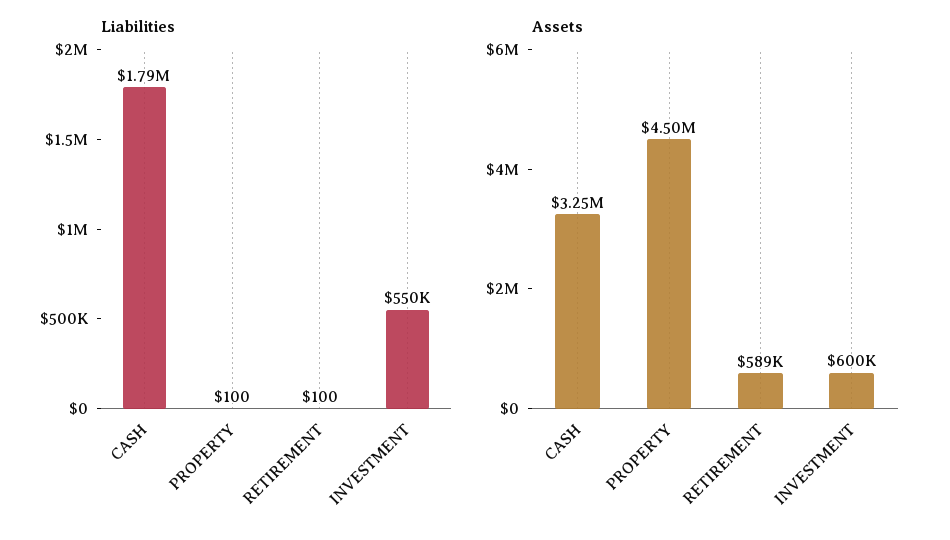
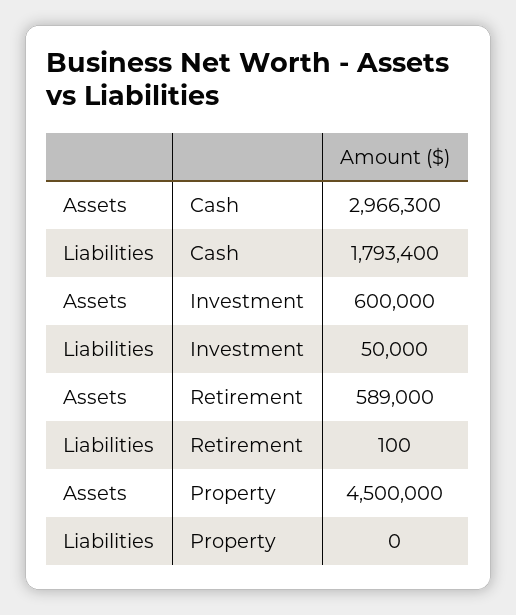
Liabilities, PROPERTY: 100 -> 0
Liabilities, INVESTMENT: 550000 -> 50000
Assets, CASH: 3250000 -> 2966300

